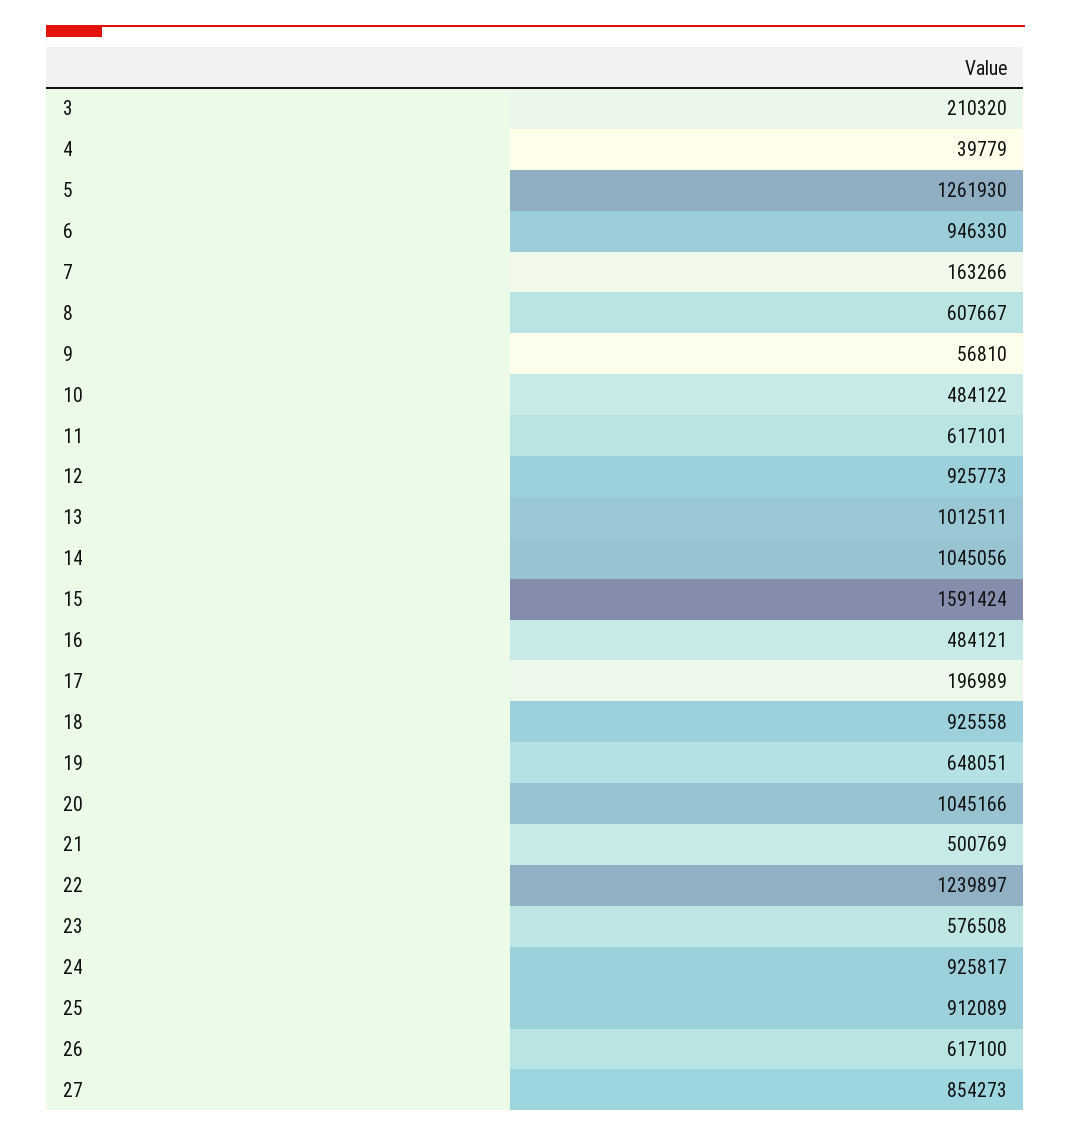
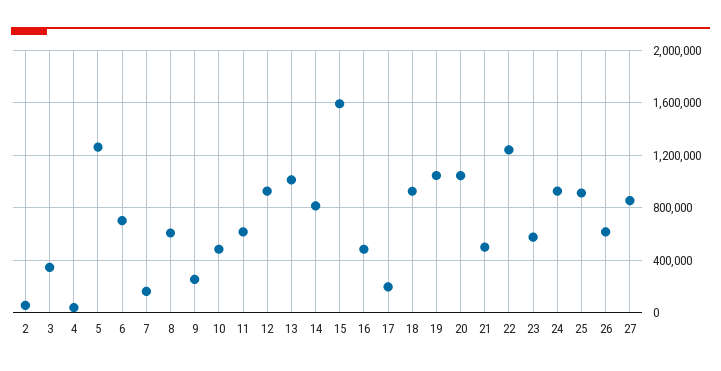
3: 210320 -> 350000
6: 946330 -> 700000
9: 56810 -> 250000
14: 1045056 -> 800000
19: 648051 -> 1050000
2: none -> 50000

